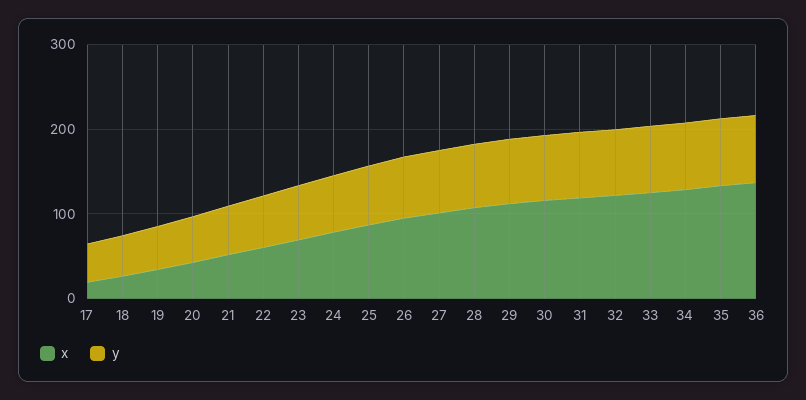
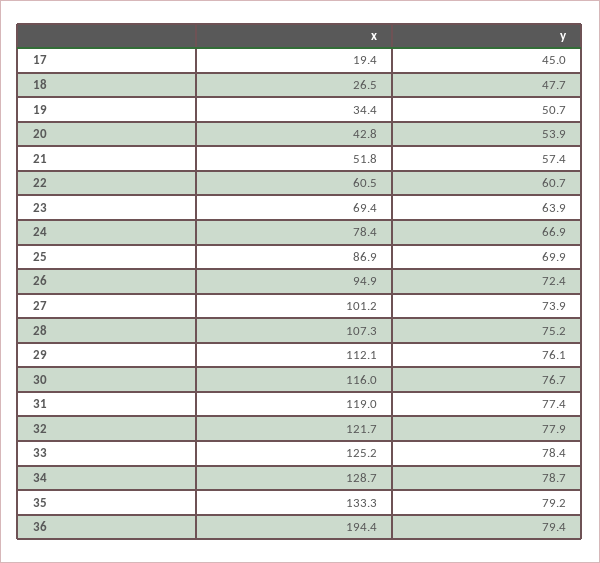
x, 36: 140 -> 194.4

